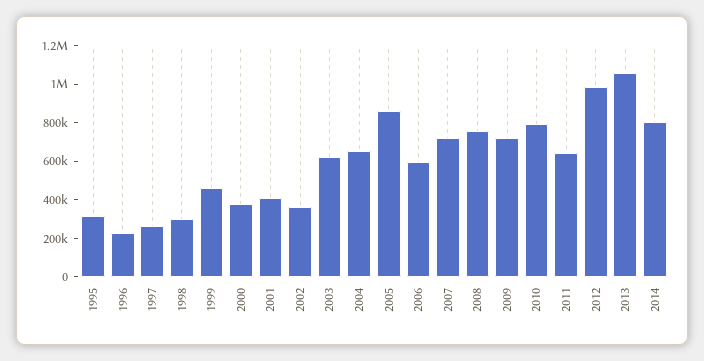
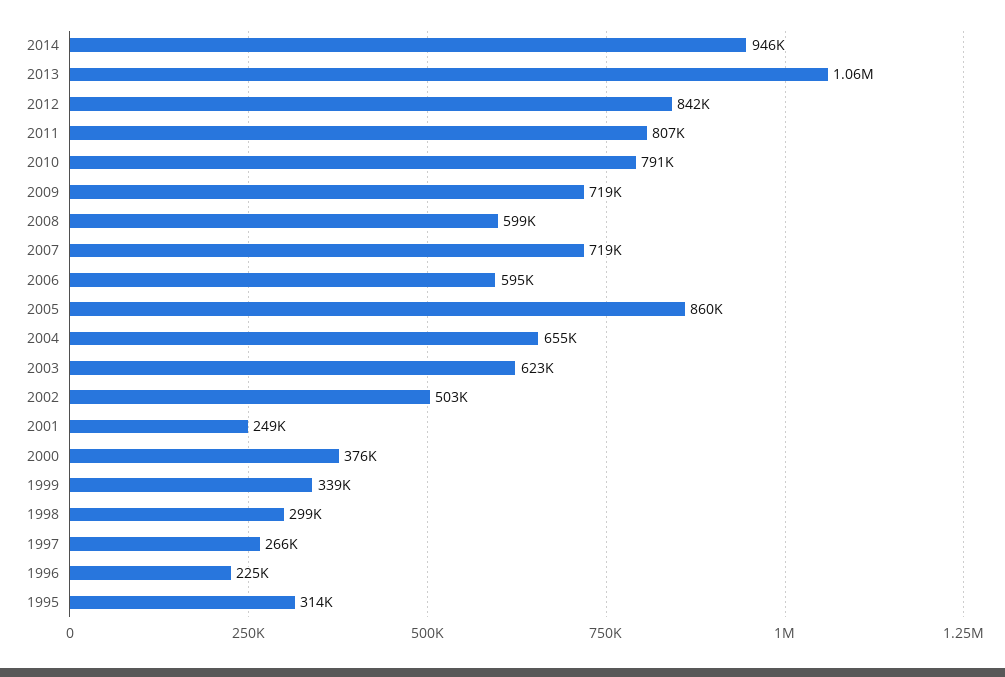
1999: 450000 -> 339000
2001: 400000 -> 249000
2002: 350000 -> 503000
2008: 750000 -> 599000
2011: 650000 -> 807000
2012: 1000000 -> 842000
2014: 800000 -> 946000

